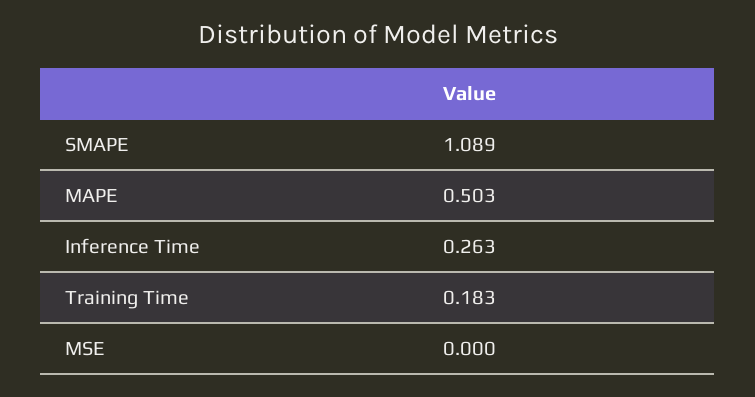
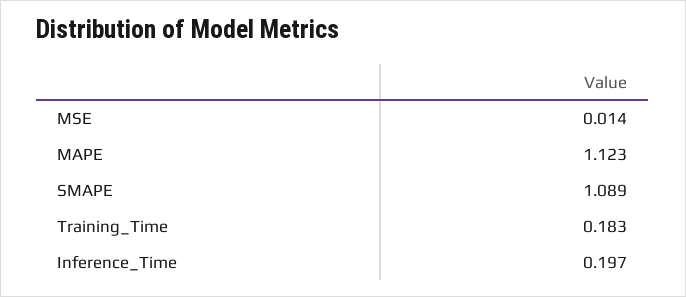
MAPE: 0.503 -> 1.123
Inference Time: 0.263 -> 0.197
MSE: 0 -> 0.014

